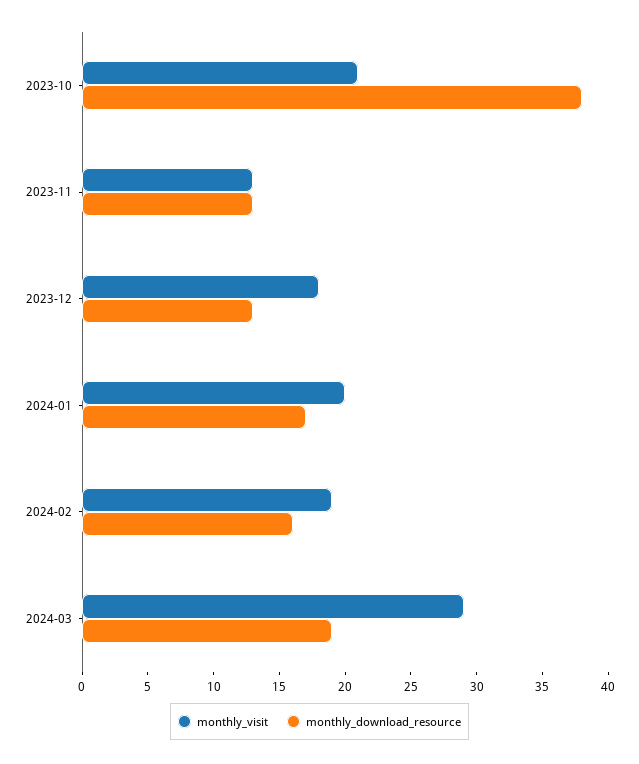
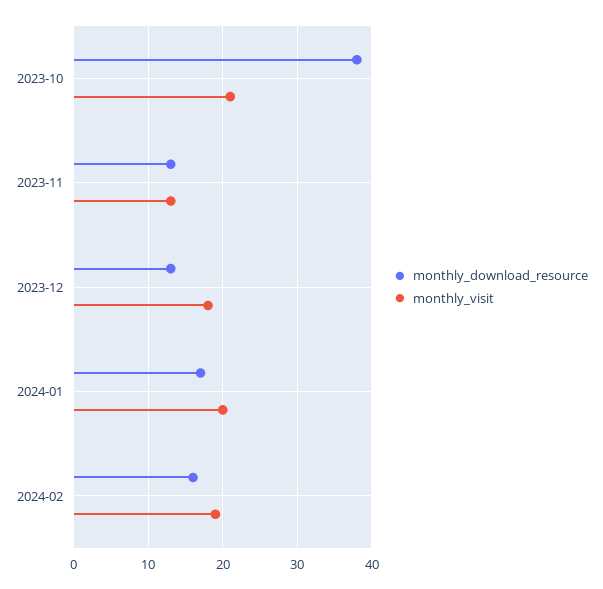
monthly_visit, 2024-03: 29 -> none
monthly_download_resource, 2024-03: 19 -> none

